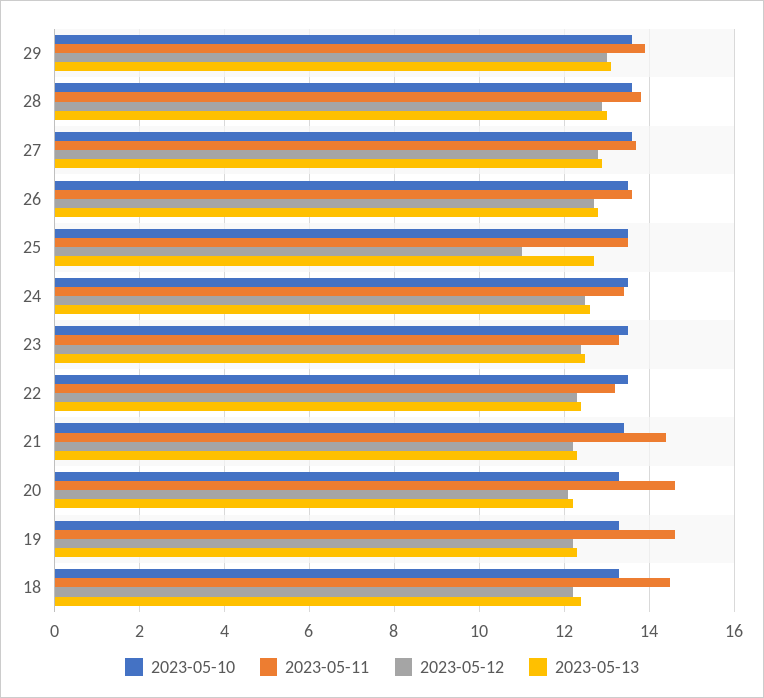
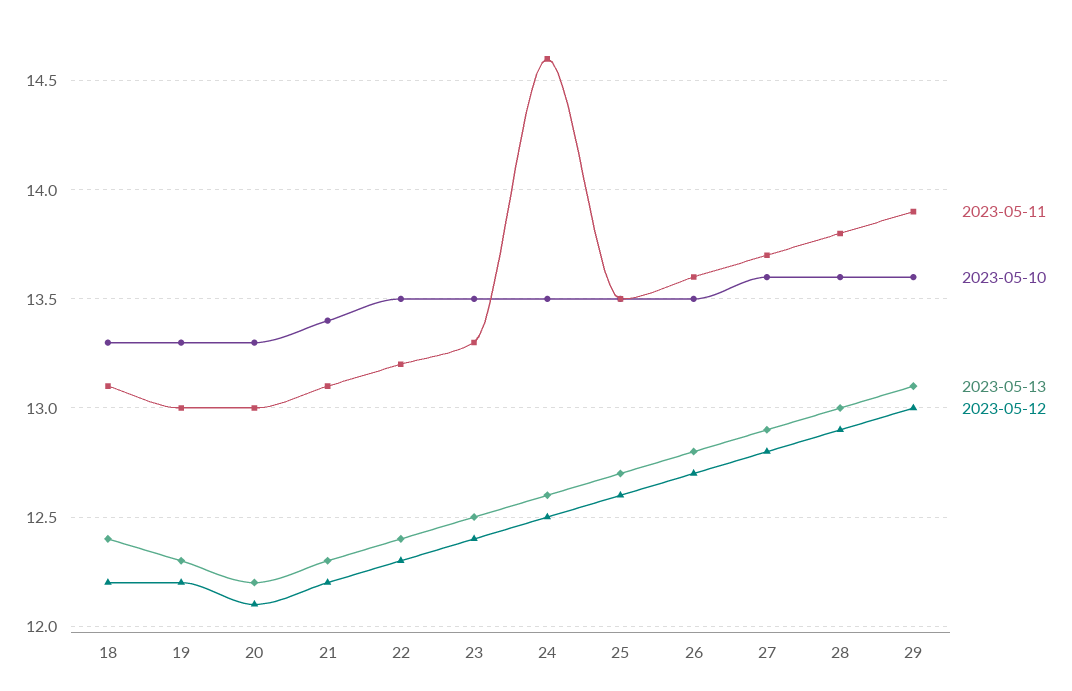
2023-05-12, 25: 11 -> 12.6
2023-05-11, 24: 13.5 -> 14.6
2023-05-11, 21: 14.5 -> 13.1
2023-05-11, 20: 14.5 -> 13
2023-05-11, 19: 14.5 -> 13
2023-05-11, 18: 14.5 -> 13.1

